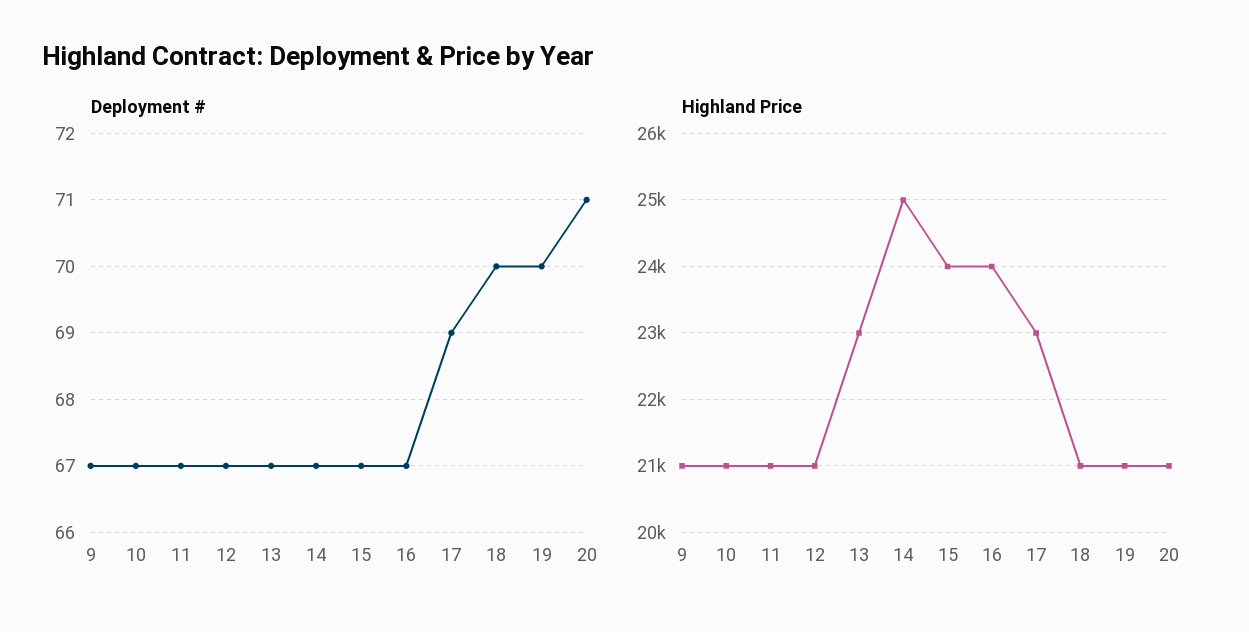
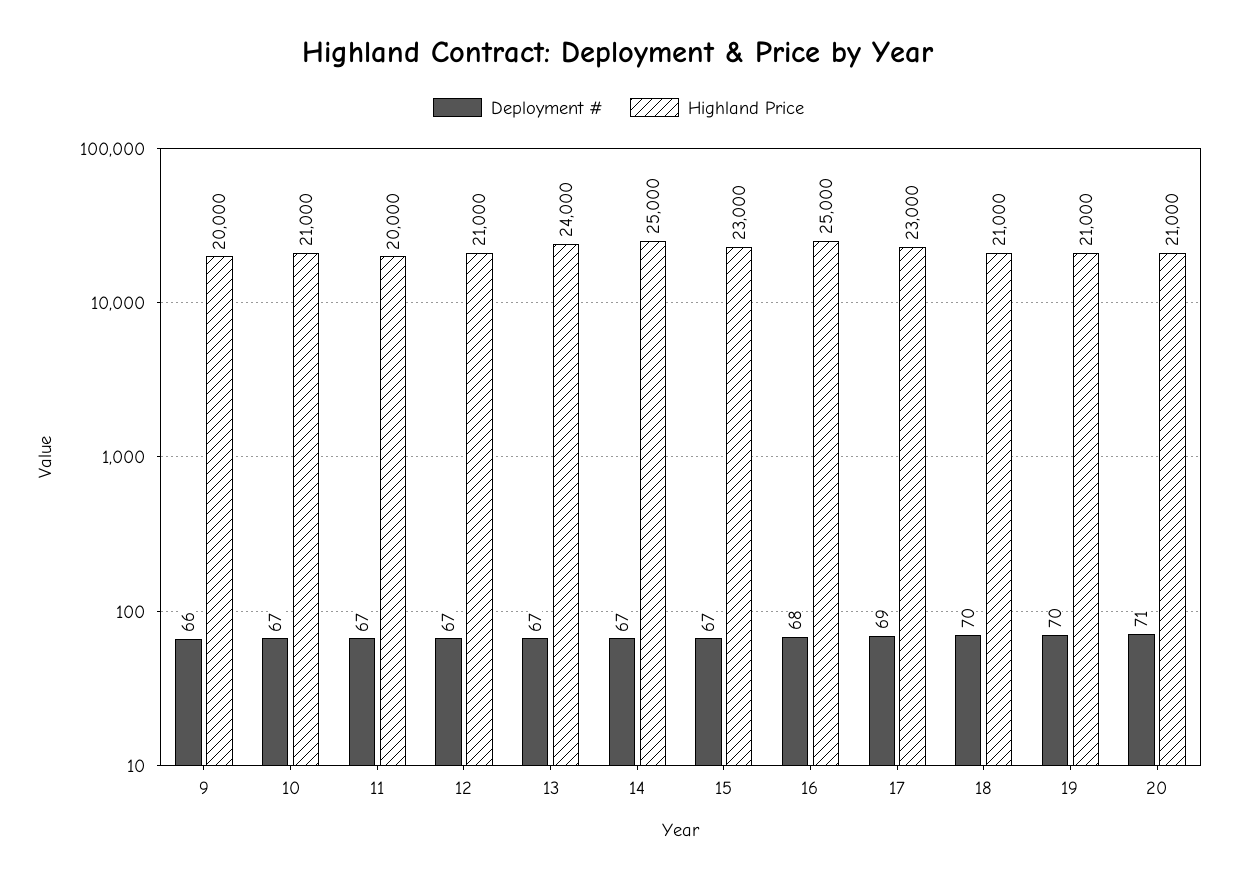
Deployment #, 9: 67 -> 66
Deployment #, 16: 67 -> 68
Highland Price, 9: 21000 -> 20000
Highland Price, 11: 21000 -> 20000
Highland Price, 13: 23000 -> 24000
Highland Price, 15: 24000 -> 23000
Highland Price, 16: 24000 -> 25000

